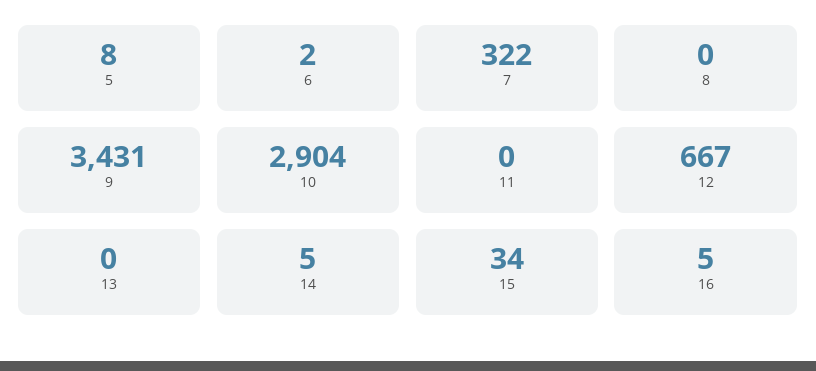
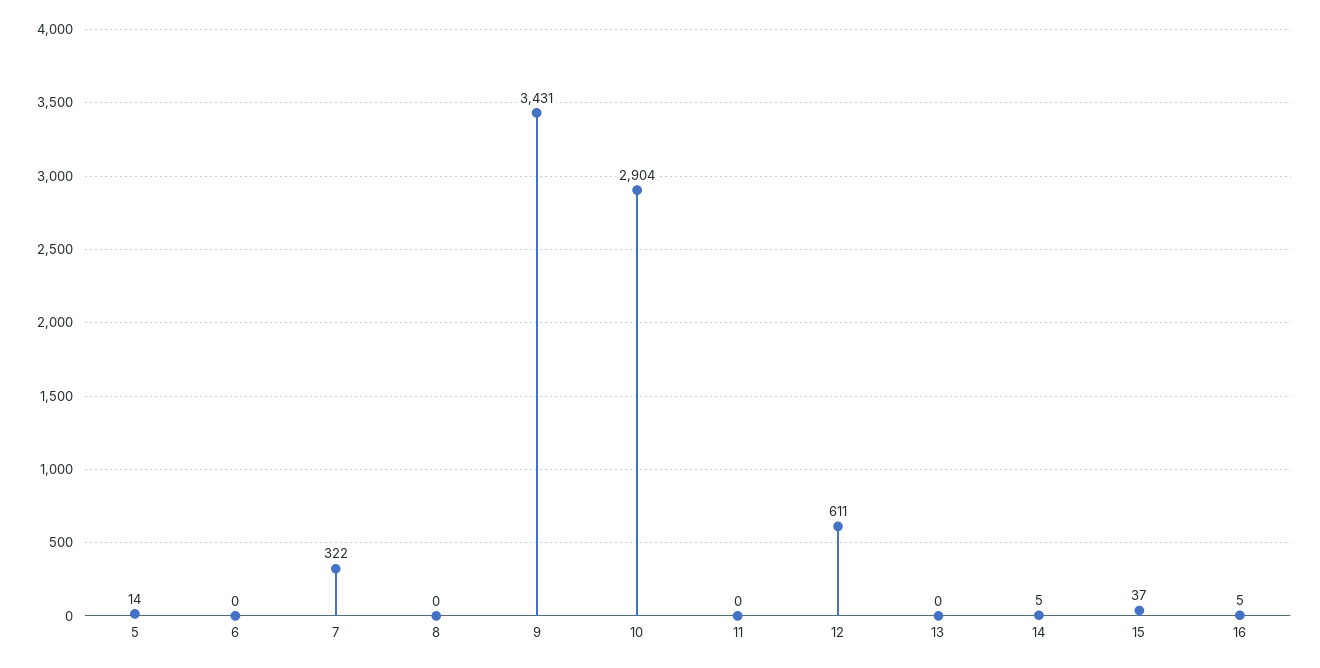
5: 8 -> 14
6: 2 -> 0
12: 667 -> 611
15: 34 -> 37

